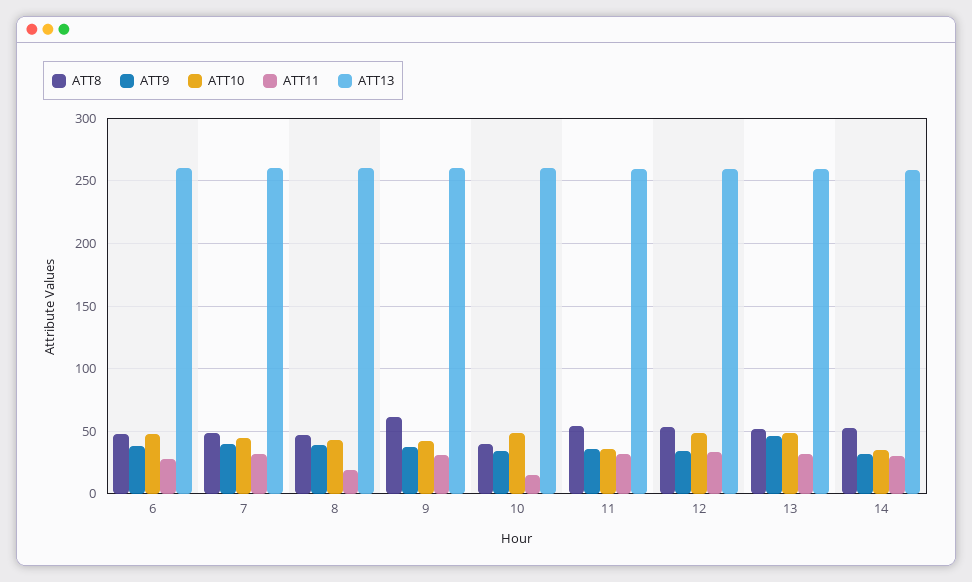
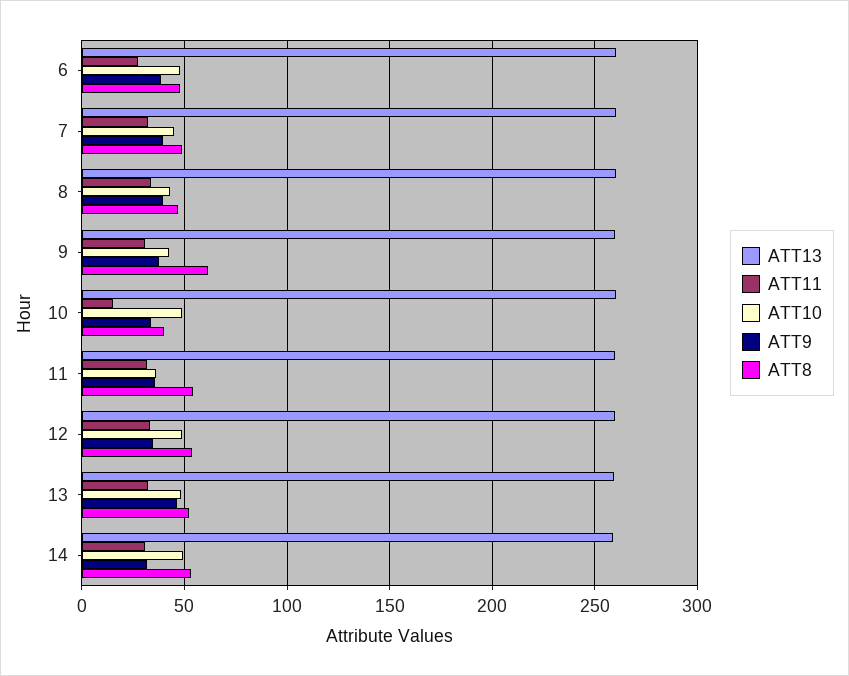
ATT11, 8: 20 -> 35
ATT10, 14: 35 -> 50

